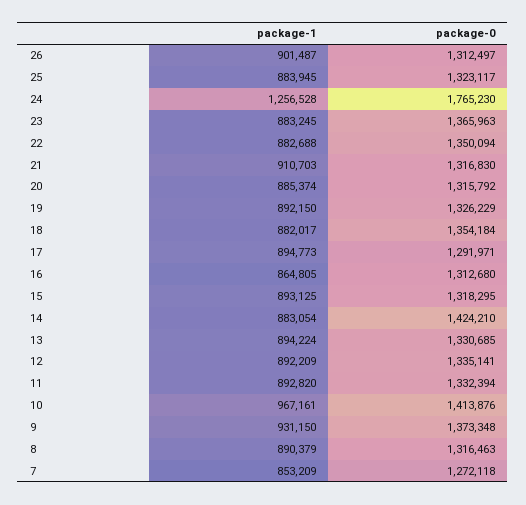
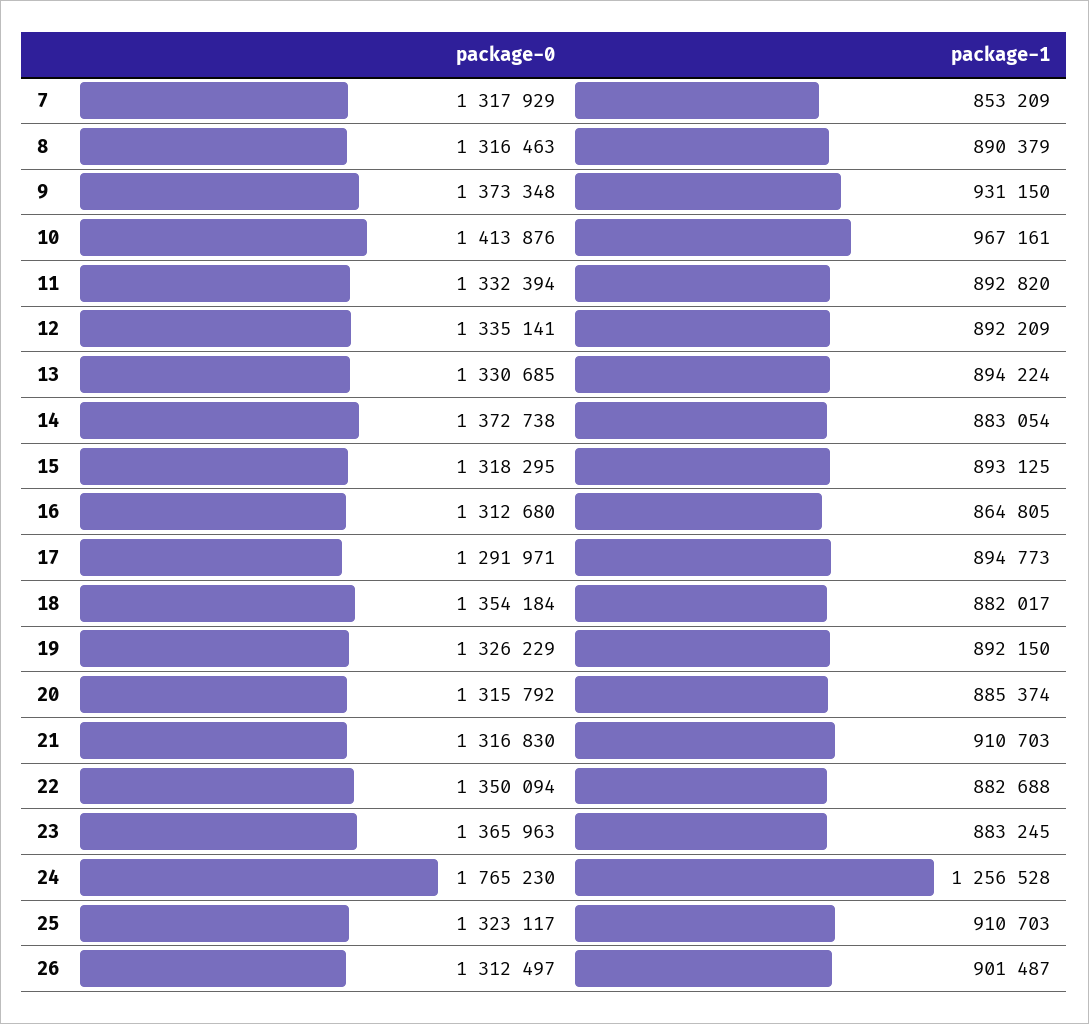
package-1, 25: 883945 -> 910703
package-0, 14: 1424210 -> 1372738
package-0, 7: 1272118 -> 1317929

